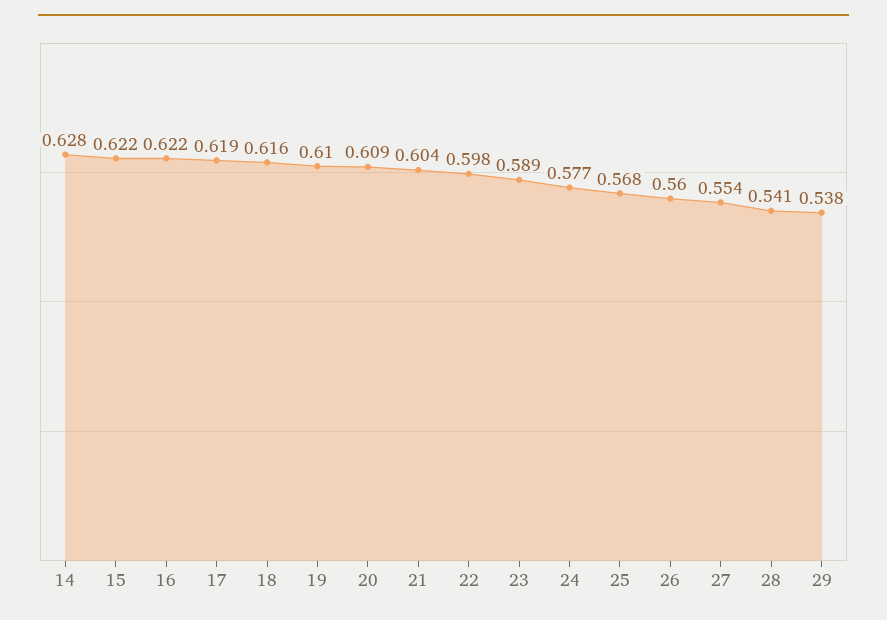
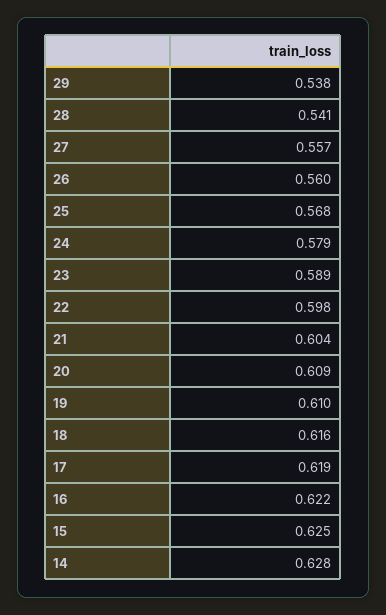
15: 0.622 -> 0.625
24: 0.577 -> 0.579
27: 0.554 -> 0.557

